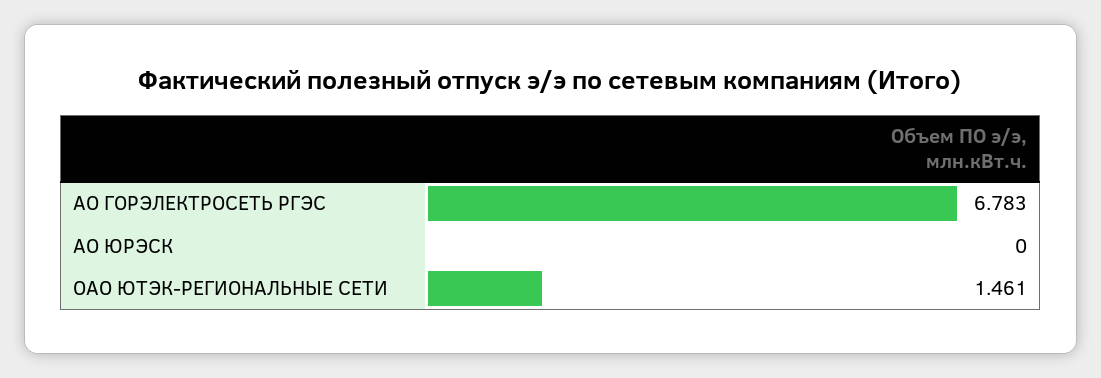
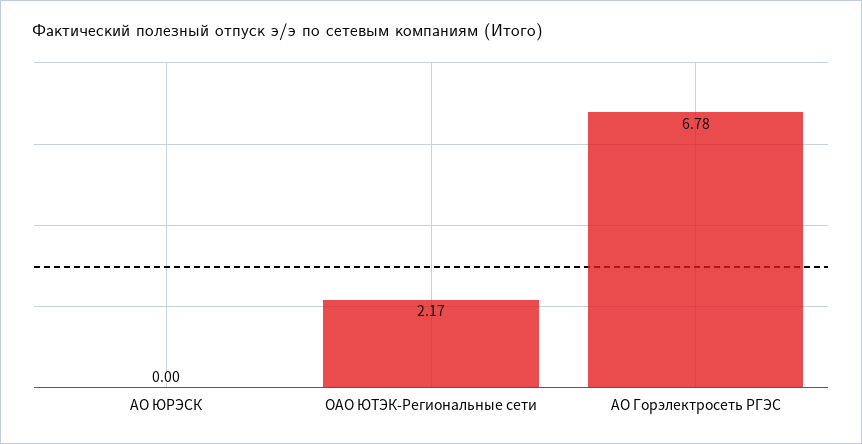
ОАО ЮТЭК-РЕГИОНАЛЬНЫЕ СЕТИ: 1.461 -> 2.17

